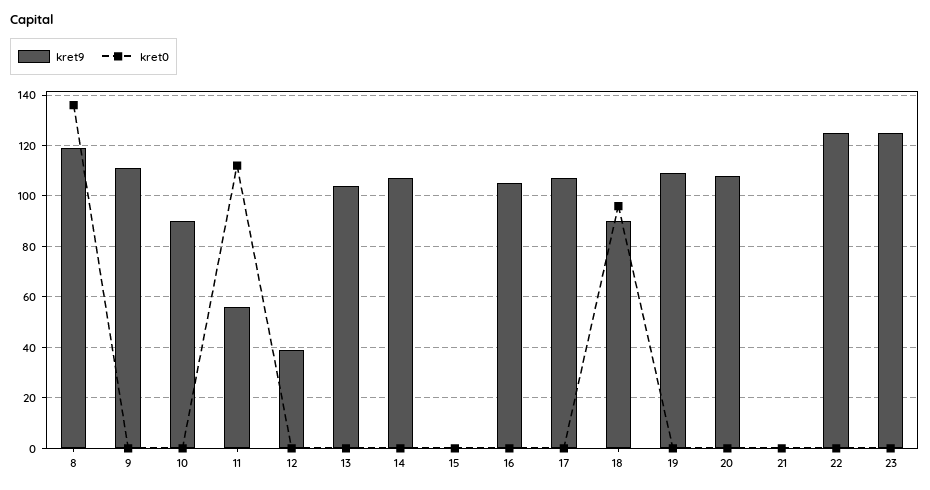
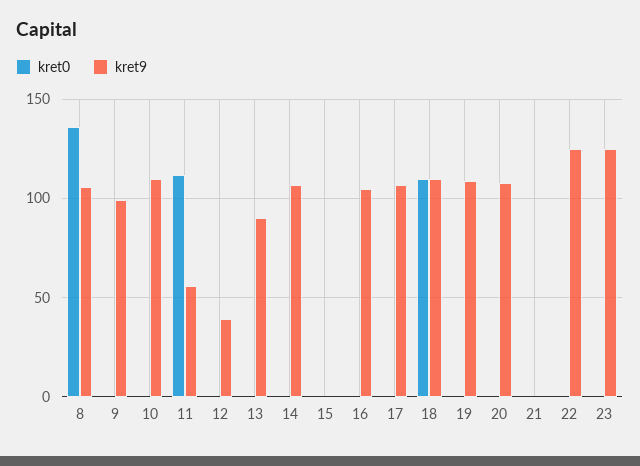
kret9, 8: 120 -> 105
kret9, 9: 110 -> 100
kret9, 10: 90 -> 110
kret9, 13: 105 -> 90
kret9, 18: 90 -> 110
kret0, 18: 95 -> 110

